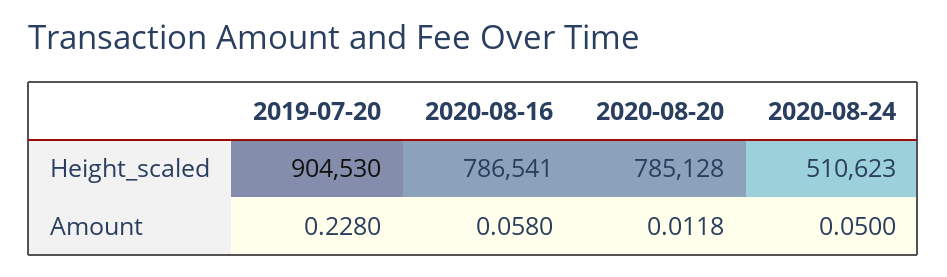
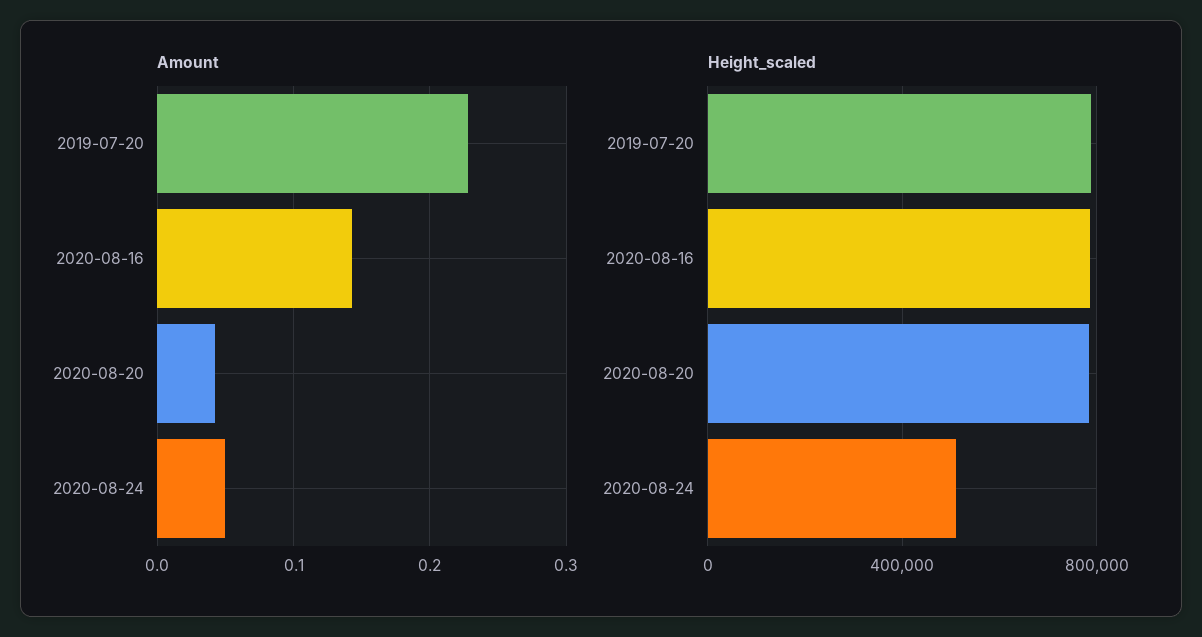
Height_scaled, 2019-07-20: 904530 -> 800000
Amount, 2020-08-16: 0.058 -> 0.14
Amount, 2020-08-20: 0.0118 -> 0.04

